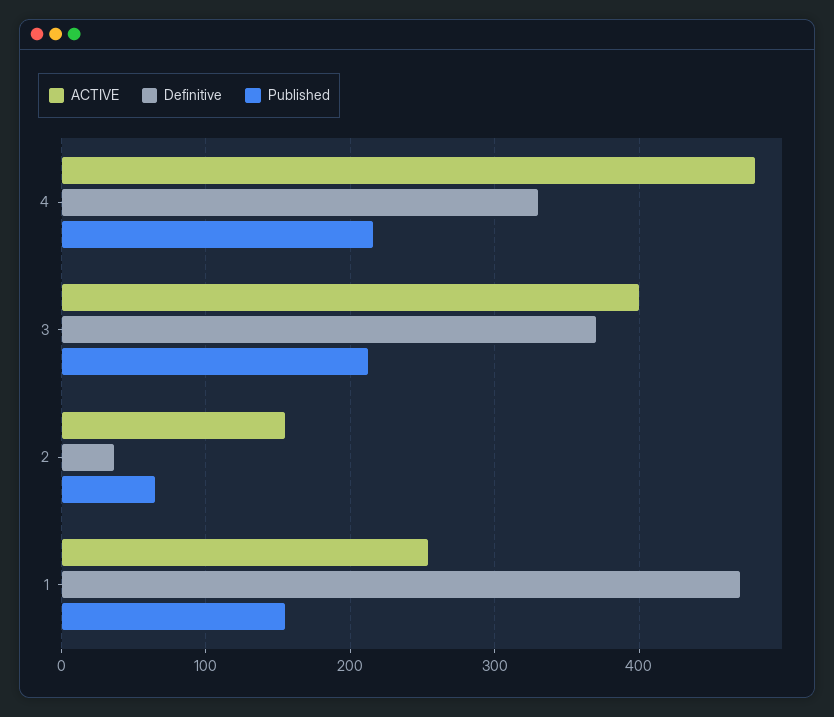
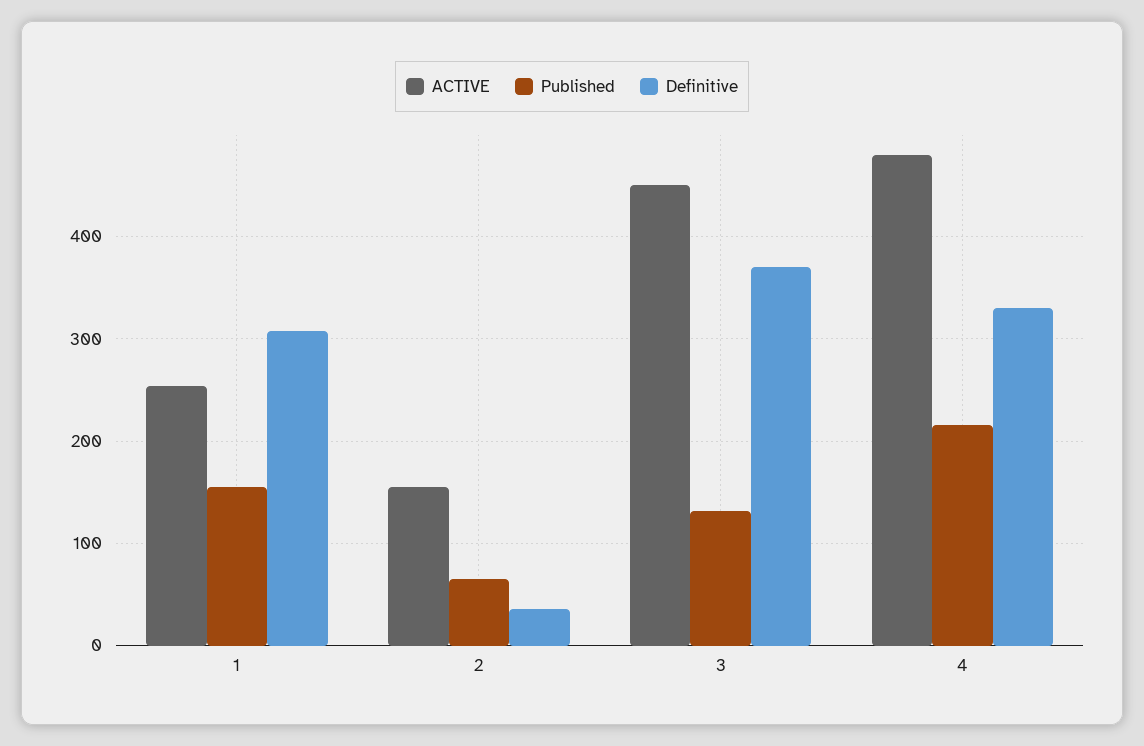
ACTIVE, 3: 400 -> 450
Published, 3: 210 -> 130
Definitive, 1: 470 -> 310

